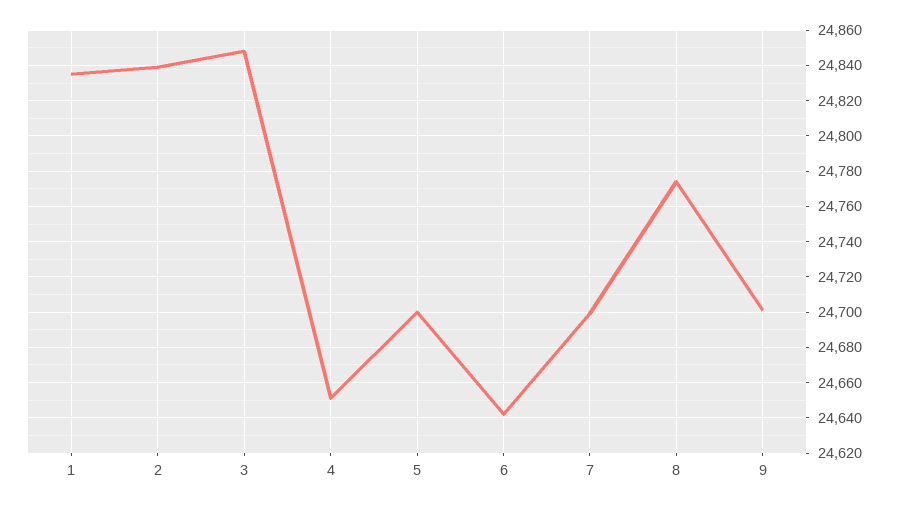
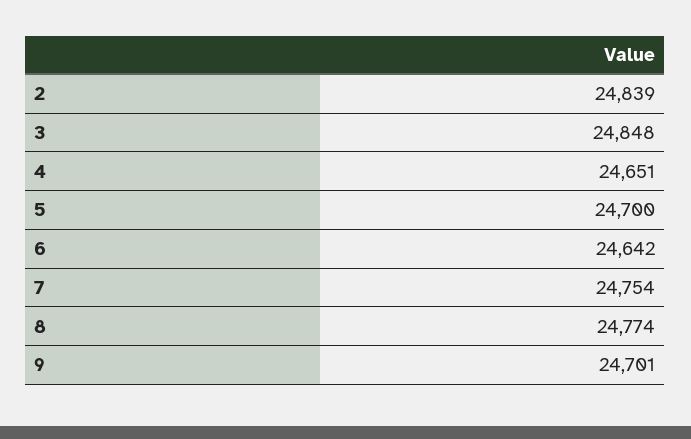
1: 24835 -> none
7: 24700 -> 24754

